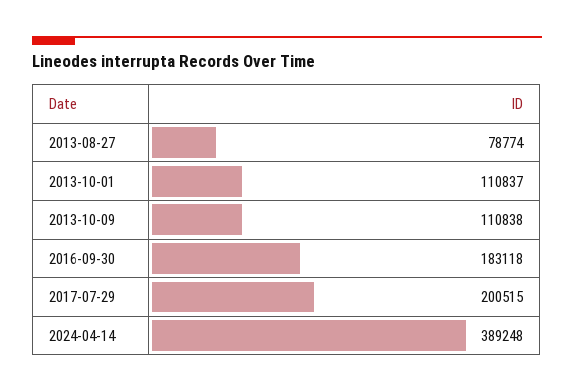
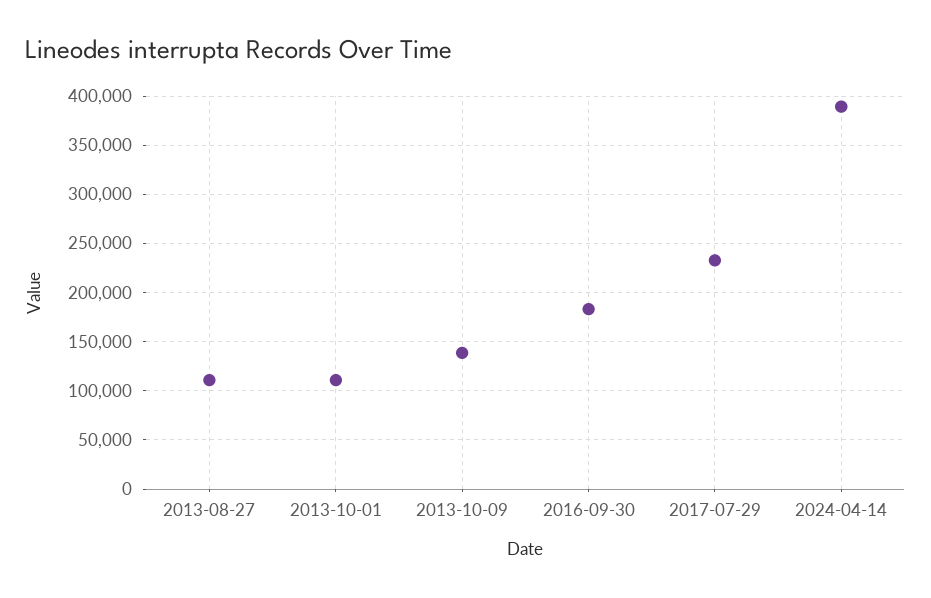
2013-08-27: 78774 -> 110000
2013-10-09: 110838 -> 140000
2017-07-29: 200515 -> 230000

